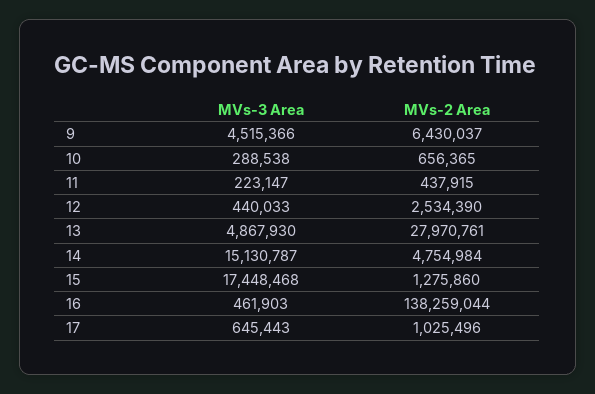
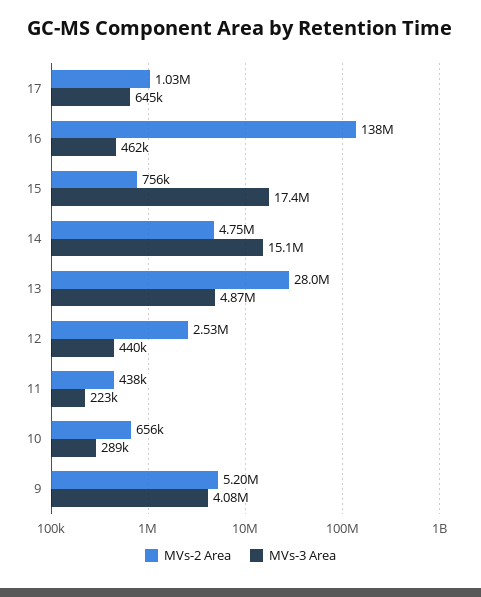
MVs-3 Area, 9: 4515366 -> 4080000
MVs-2 Area, 9: 6430037 -> 5200000
MVs-2 Area, 15: 1275860 -> 756000

